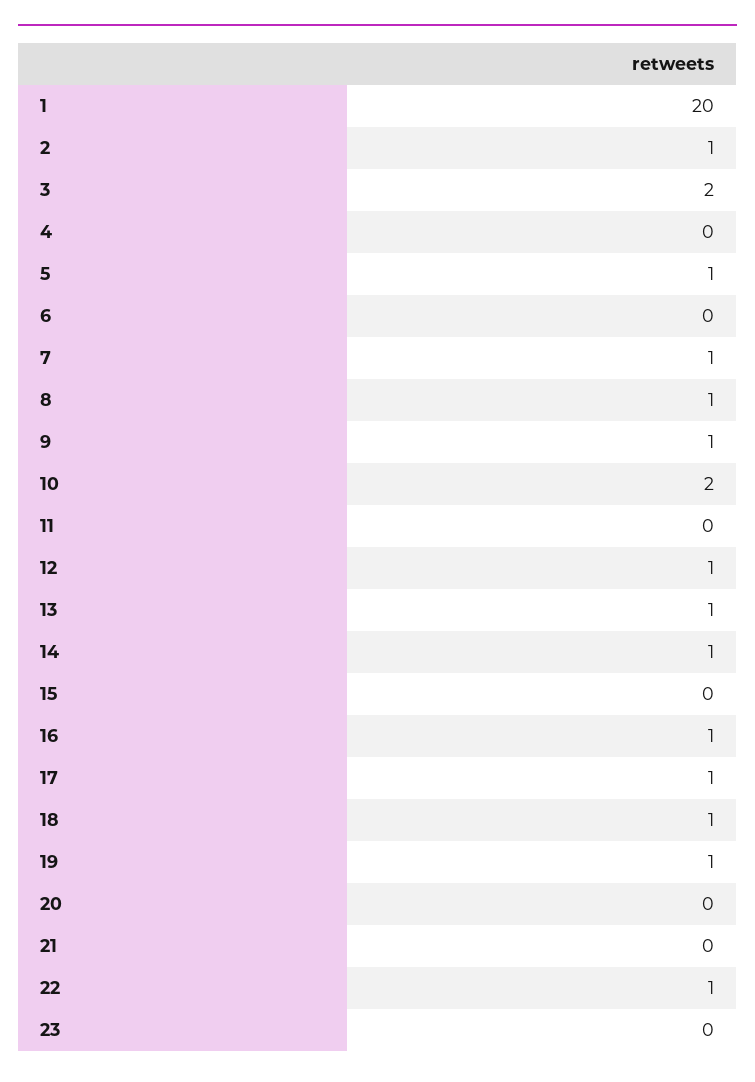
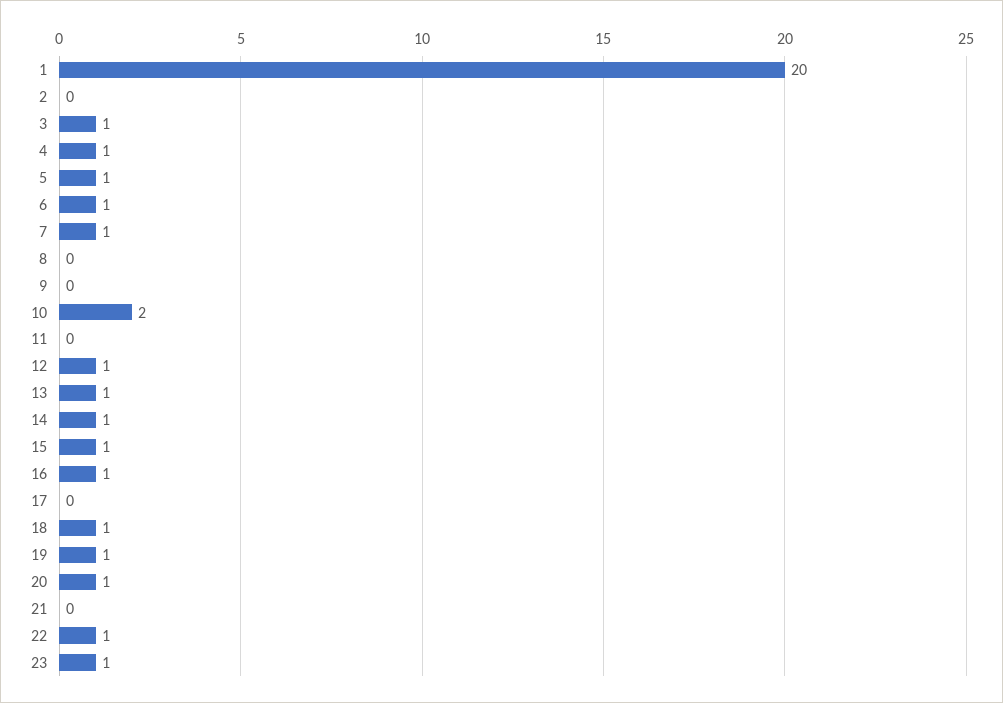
2: 1 -> 0
3: 2 -> 1
4: 0 -> 1
6: 0 -> 1
8: 1 -> 0
9: 1 -> 0
15: 0 -> 1
17: 1 -> 0
20: 0 -> 1
23: 0 -> 1

